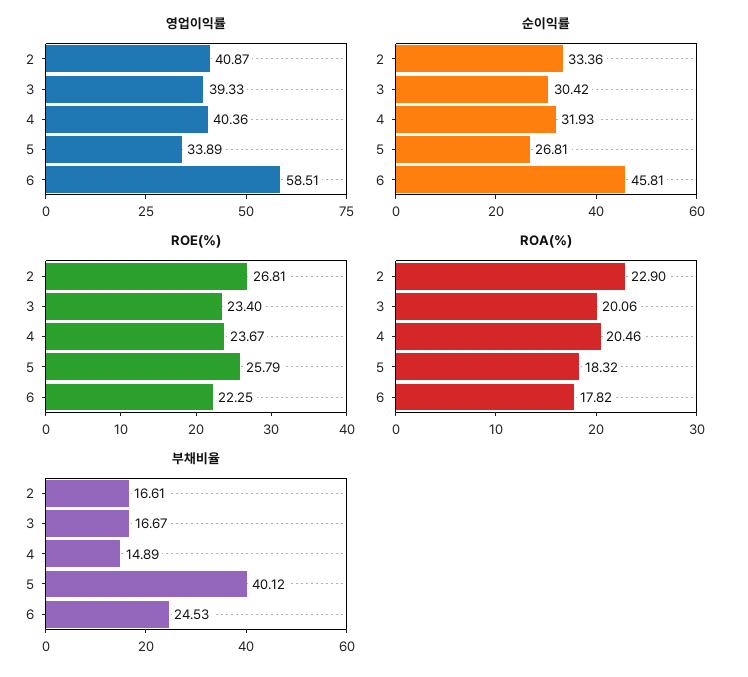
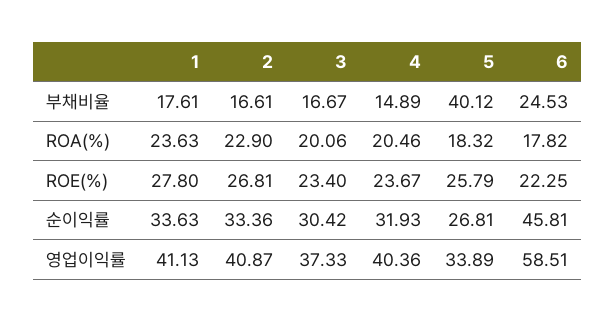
영업이익률, 3: 39.33 -> 37.33
부채비율, 1: none -> 17.61
ROA(%), 1: none -> 23.63
ROE(%), 1: none -> 27.8
순이익률, 1: none -> 33.63
영업이익률, 1: none -> 41.13

